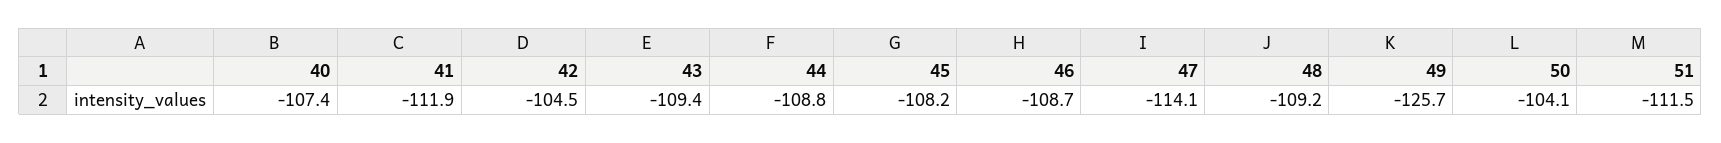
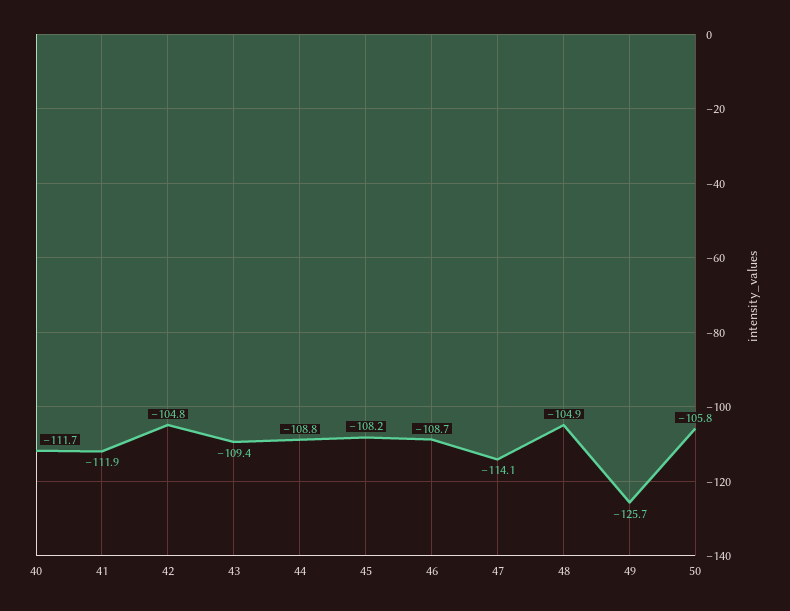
40: -107.4 -> -111.7
42: -104.5 -> -104.8
48: -109.2 -> -104.9
50: -104.1 -> -105.8
51: -111.5 -> none

